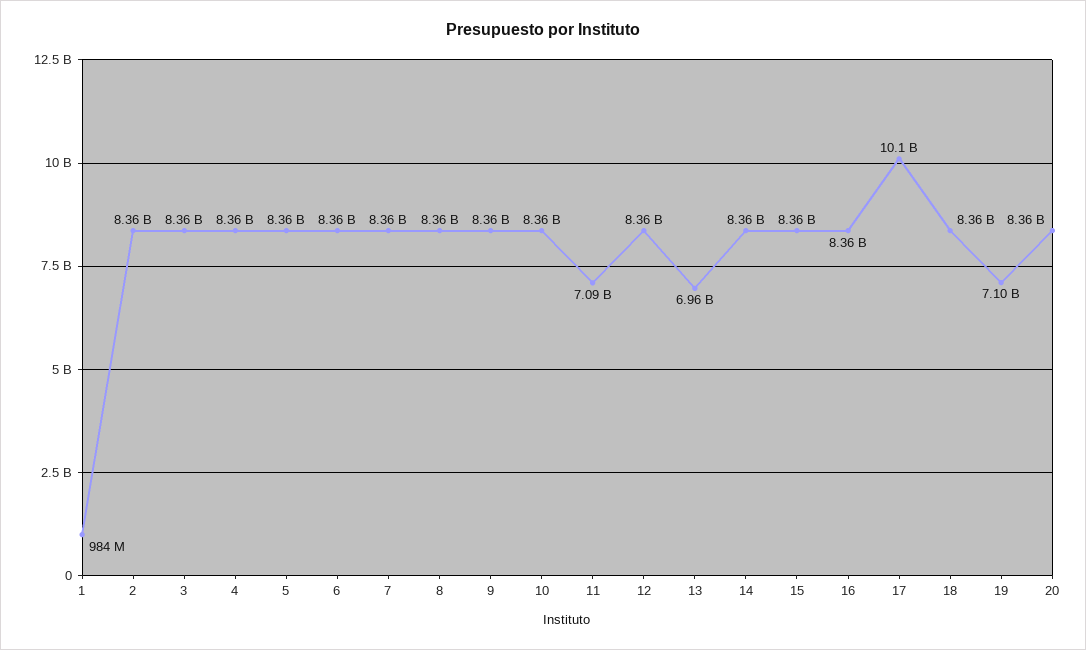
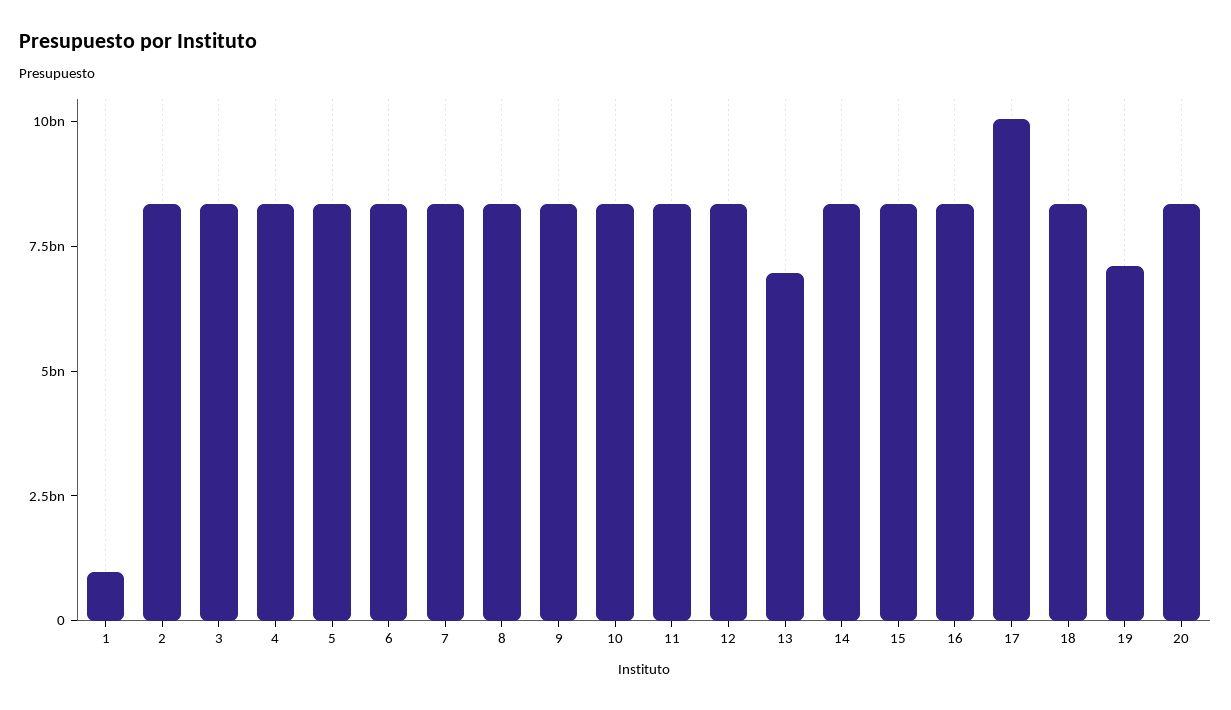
11: 7090000000 -> 8500000000

